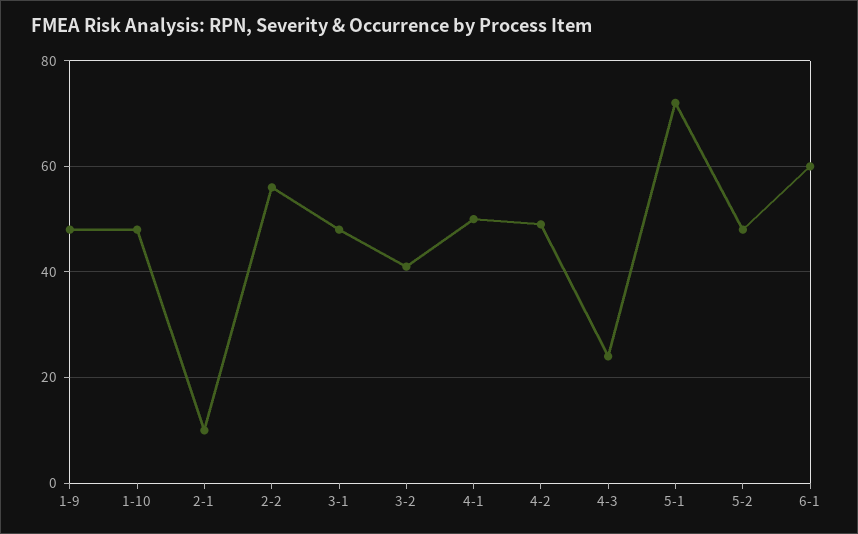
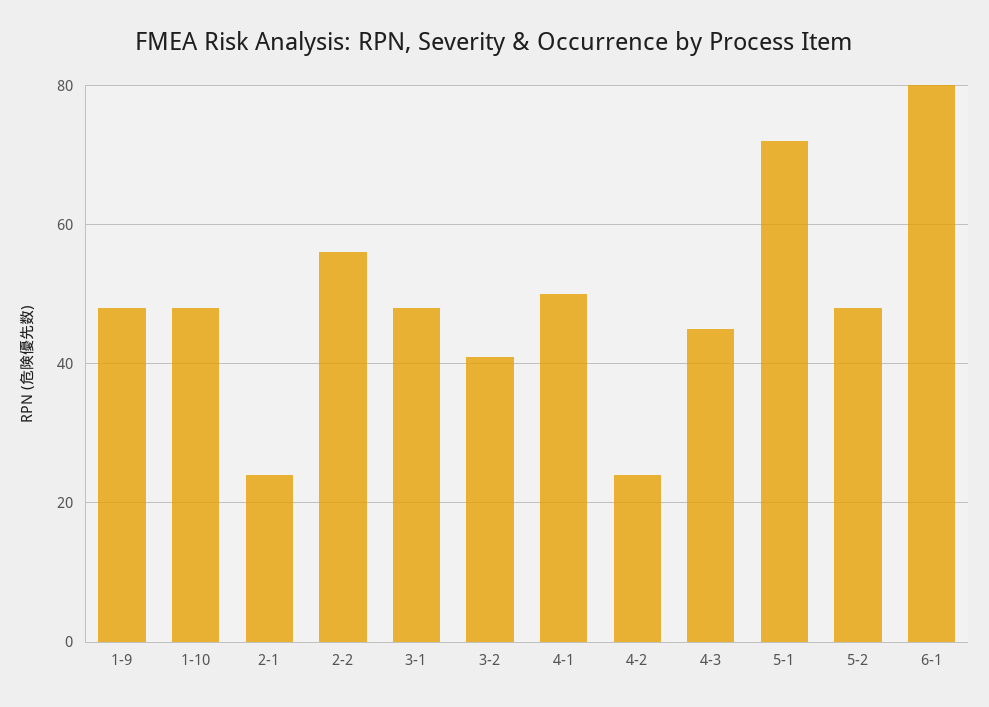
2-1: 10 -> 25
4-2: 50 -> 25
4-3: 25 -> 45
6-1: 60 -> 80

